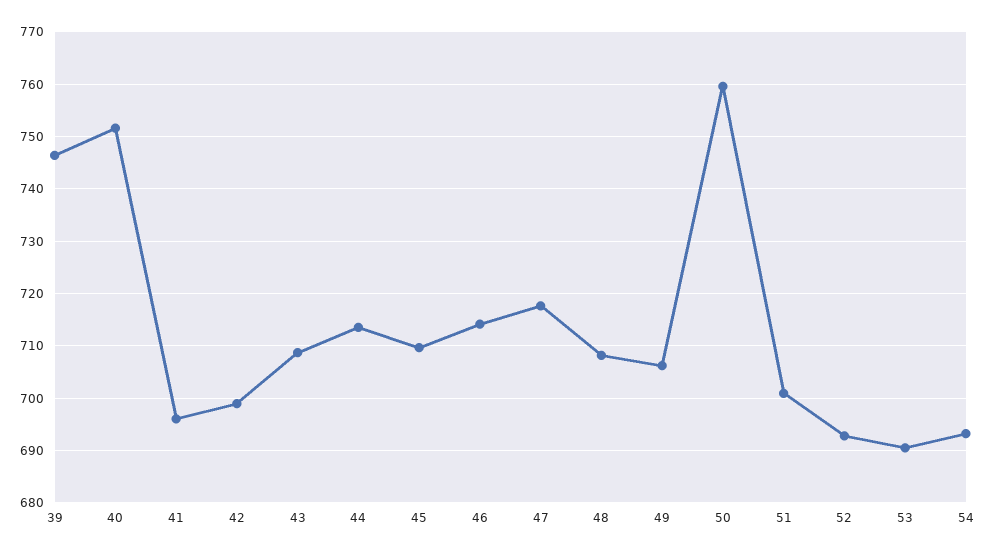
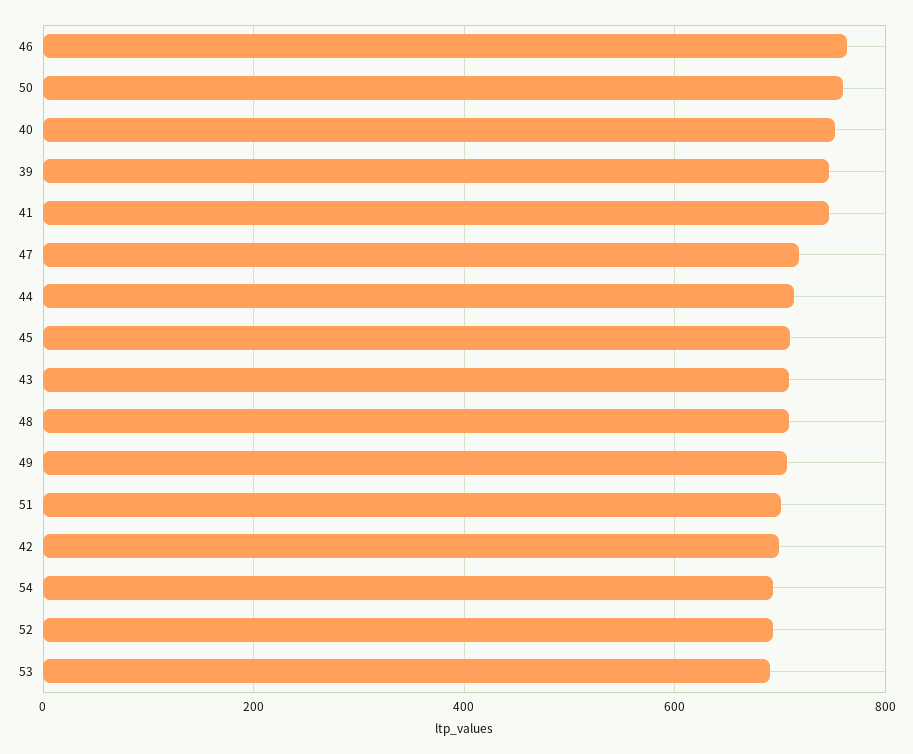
41: 696 -> 740
46: 714 -> 760

